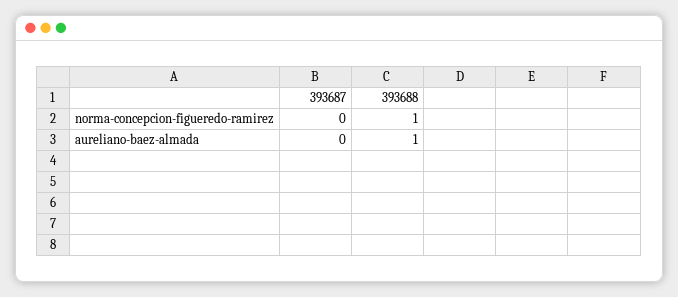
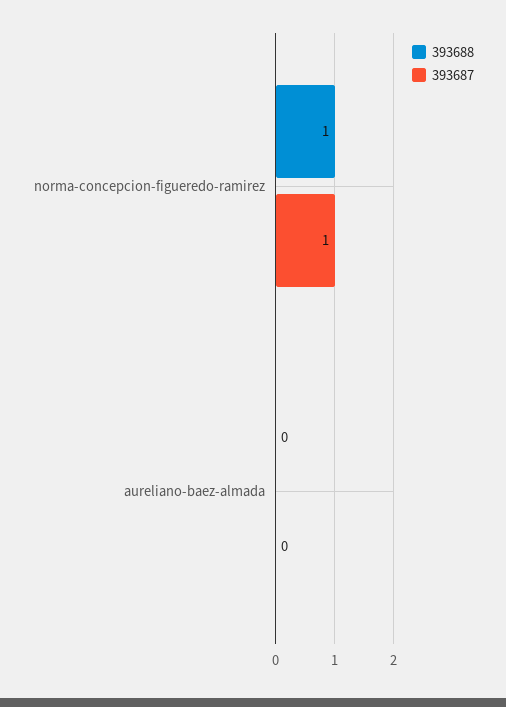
393687, norma-concepcion-figueredo-ramirez: 0 -> 1
393688, aureliano-baez-almada: 1 -> 0

